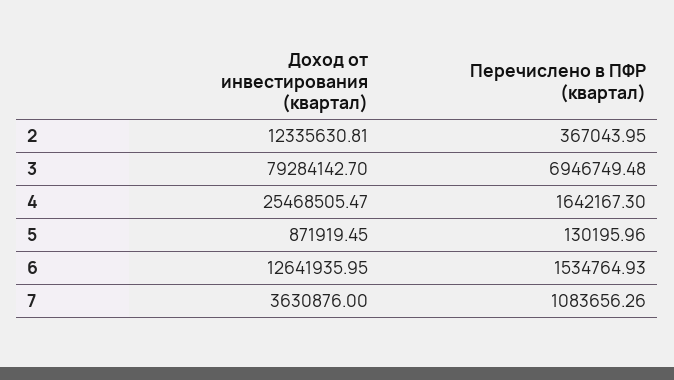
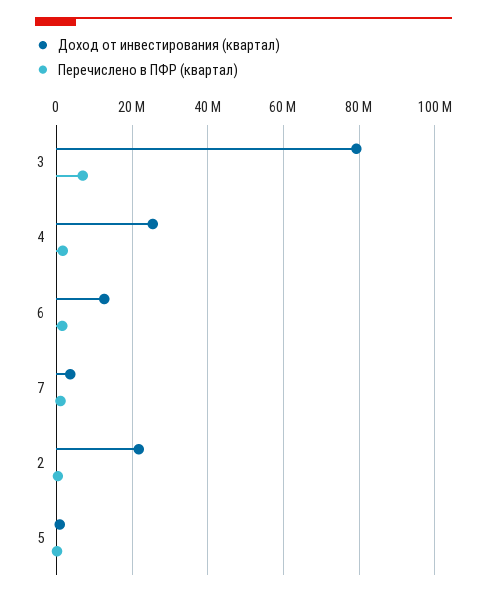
Доход от инвестирования (квартал), 2: 12335630.81 -> 22000000

